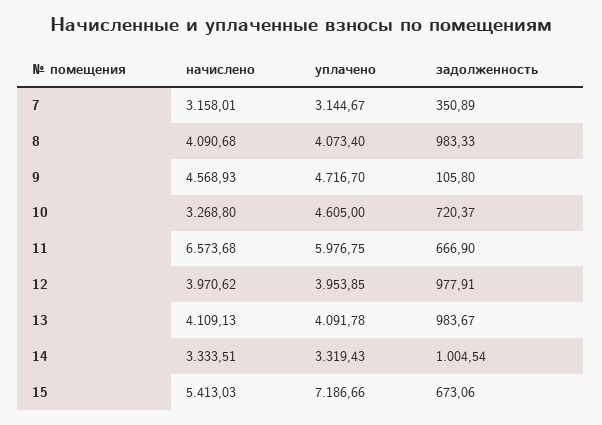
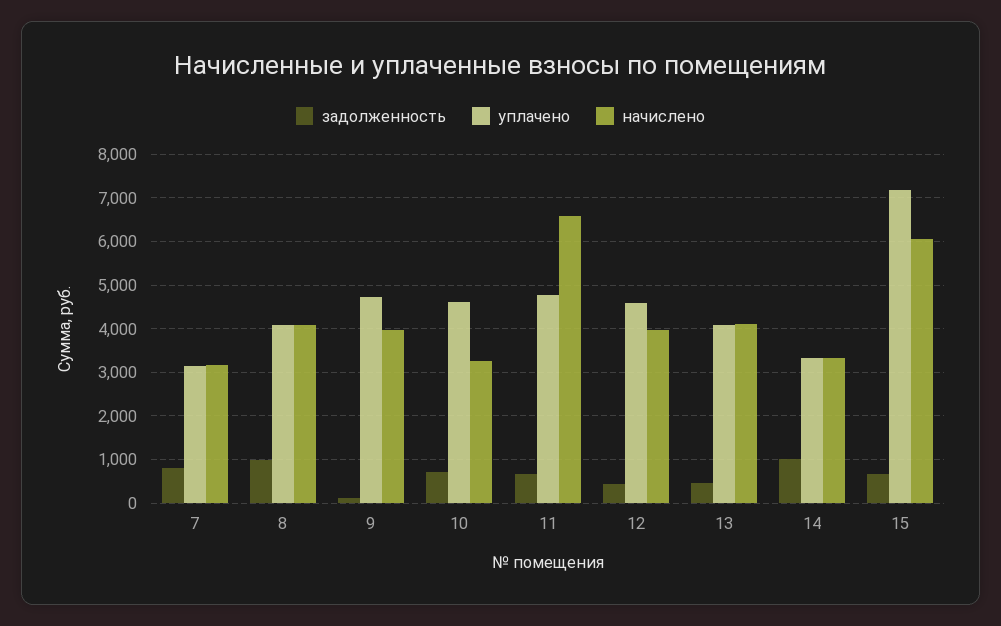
задолженность, 7: 350.89 -> 800
начислено, 9: 4568.93 -> 4000
уплачено, 11: 5976.75 -> 4800
уплачено, 12: 3953.85 -> 4600
задолженность, 12: 977.91 -> 400
задолженность, 13: 983.67 -> 400
начислено, 15: 5413.03 -> 6000

